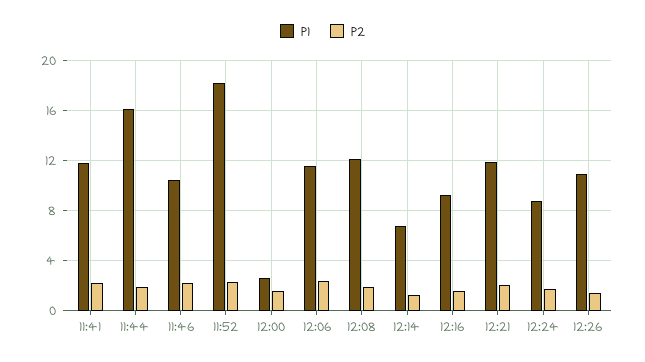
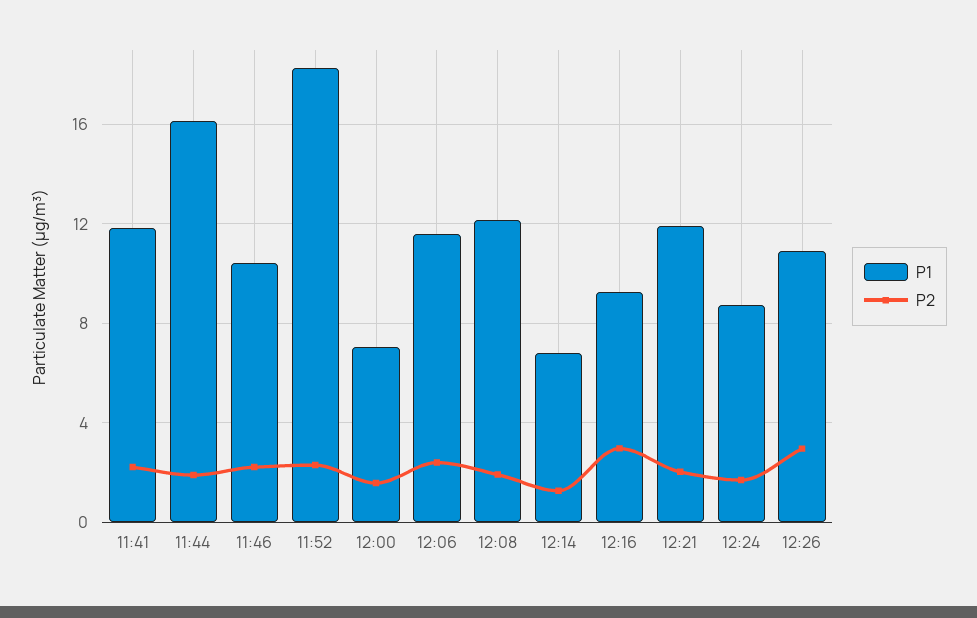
P1, 12:00: 2.5 -> 7
P2, 12:16: 1.5 -> 3
P2, 12:26: 1.5 -> 3

